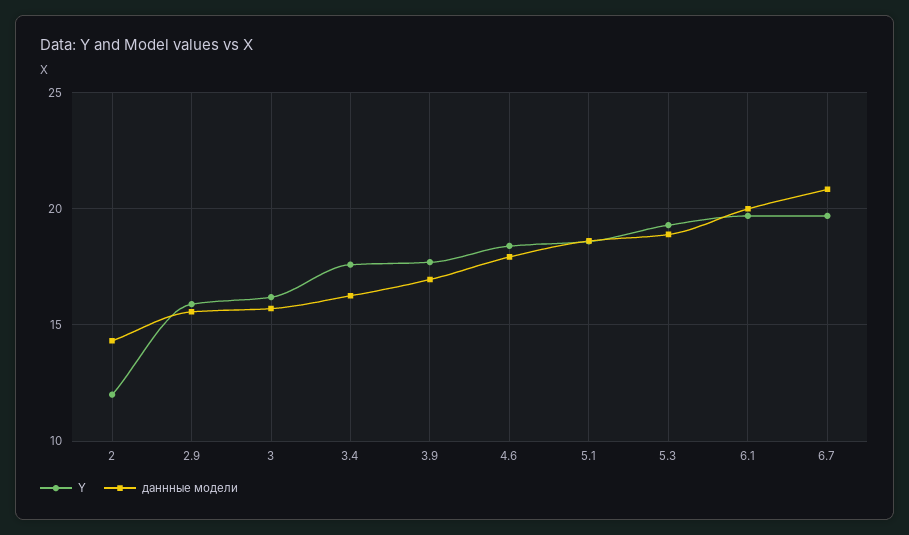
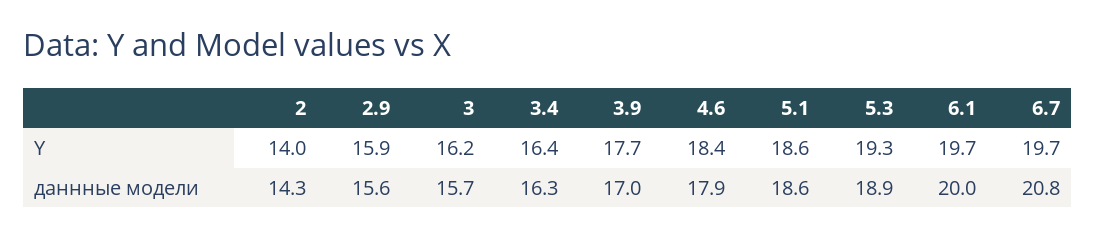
Y, 2: 12 -> 14
Y, 3.4: 17.5 -> 16.4

